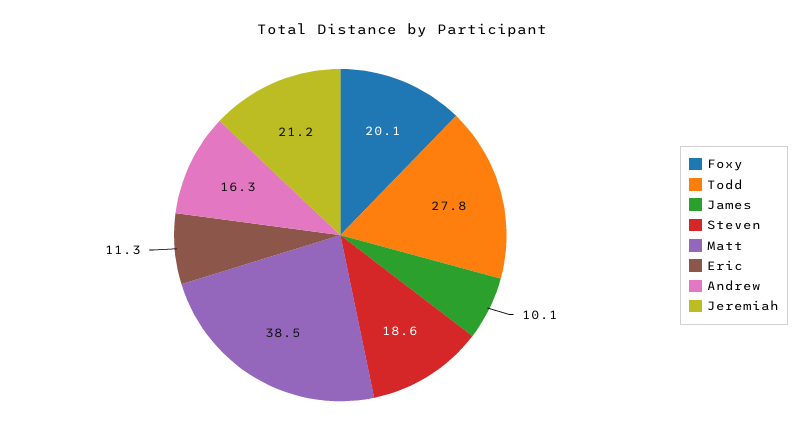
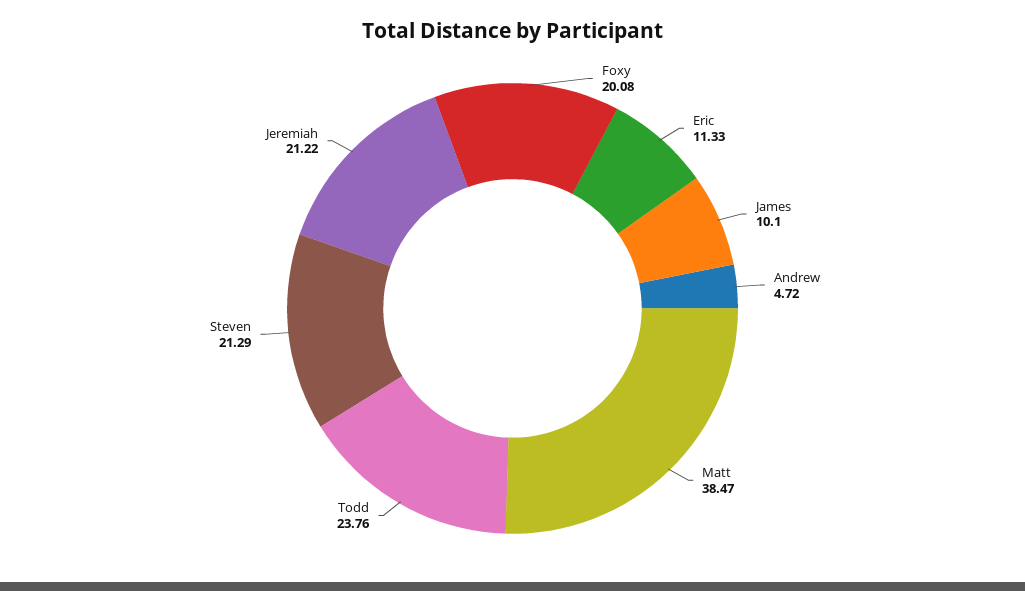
Todd: 27.8 -> 23.76
Steven: 18.6 -> 21.29
Andrew: 16.3 -> 4.72

